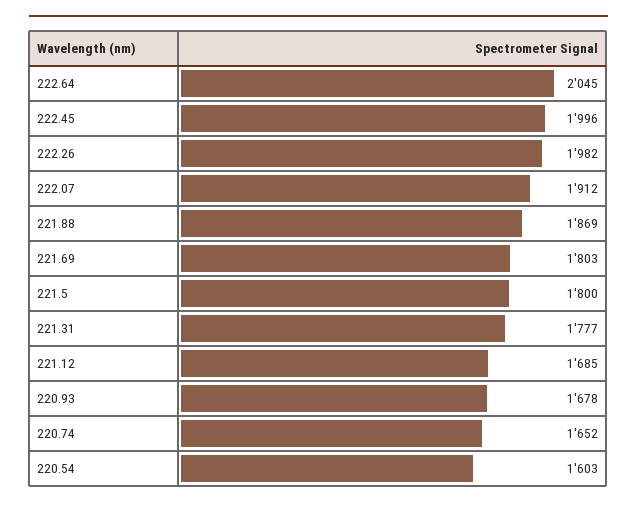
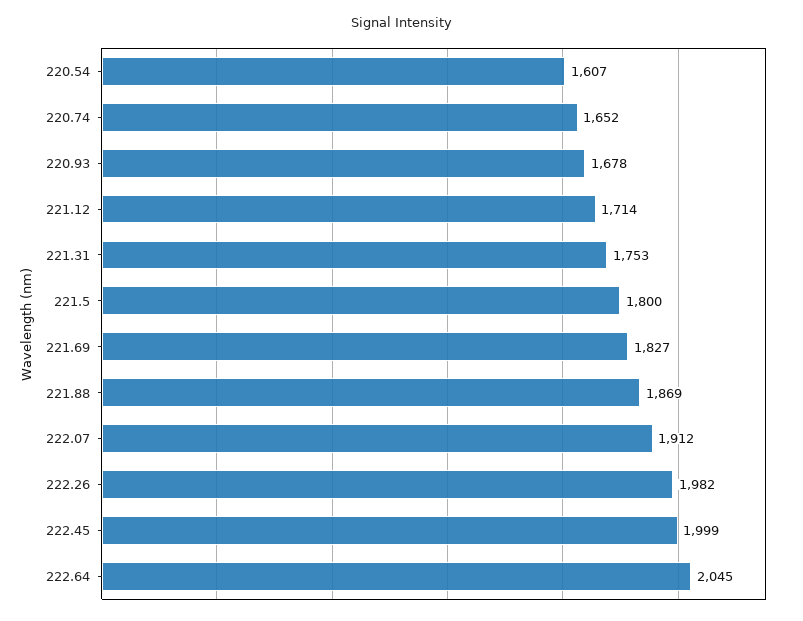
222.45: 1996 -> 1999
221.69: 1803 -> 1827
221.31: 1777 -> 1753
221.12: 1685 -> 1714
220.54: 1603 -> 1607

